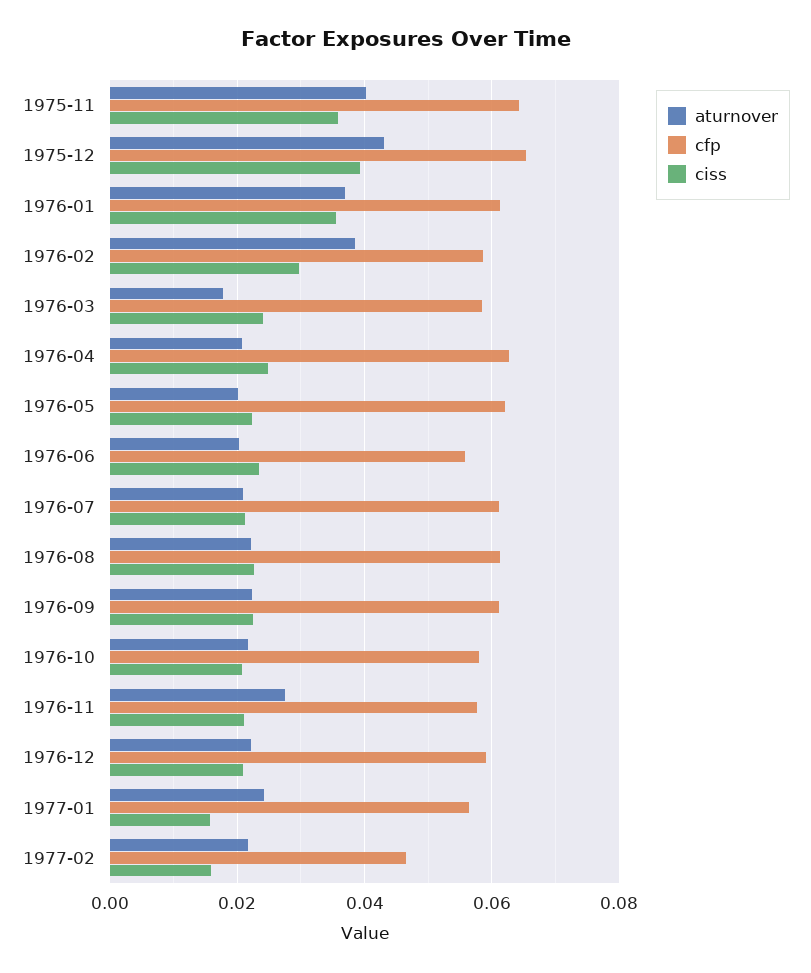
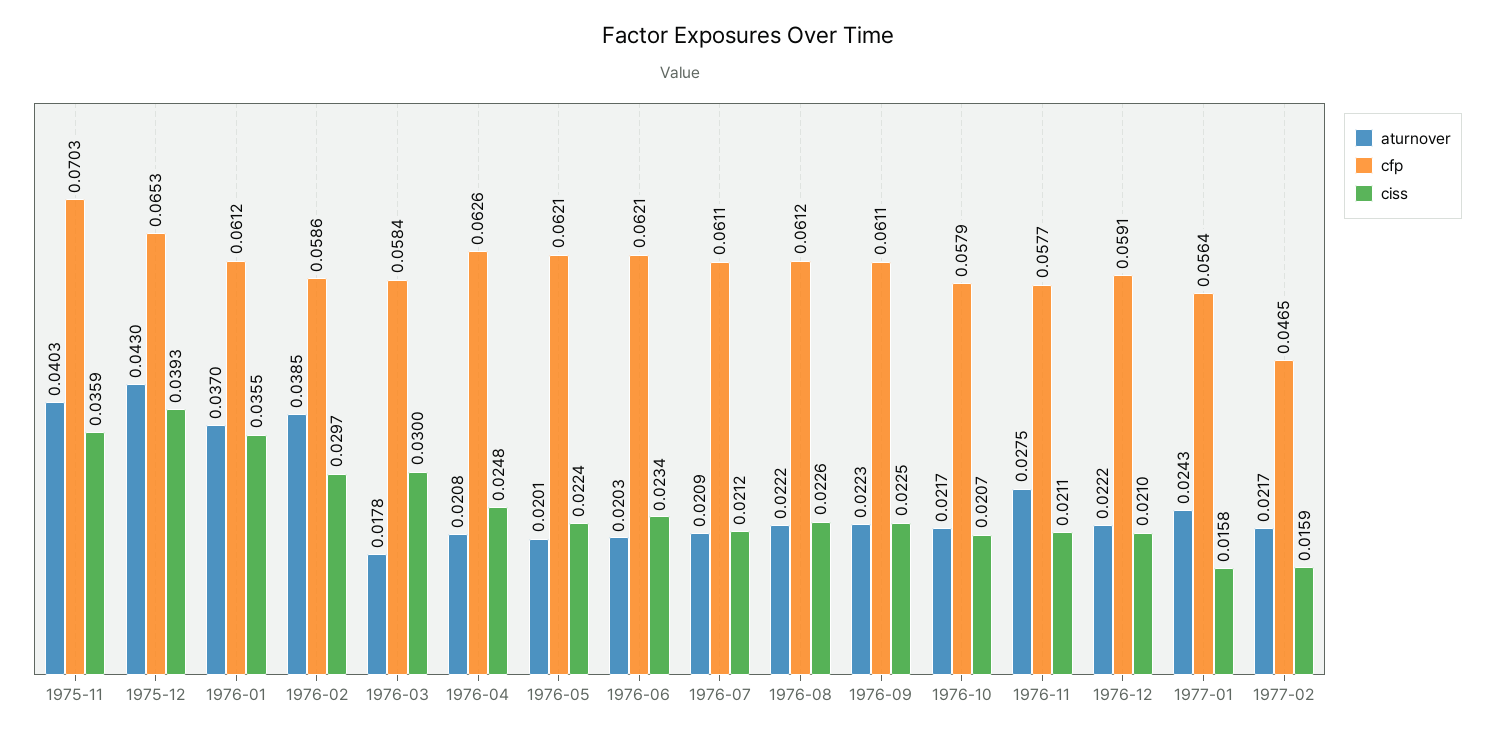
cfp, 1975-11: 0.064 -> 0.0703
ciss, 1976-03: 0.024 -> 0.03
cfp, 1976-06: 0.056 -> 0.0621

